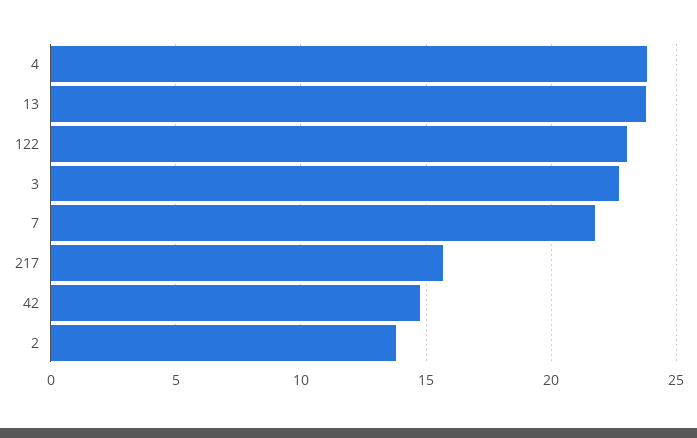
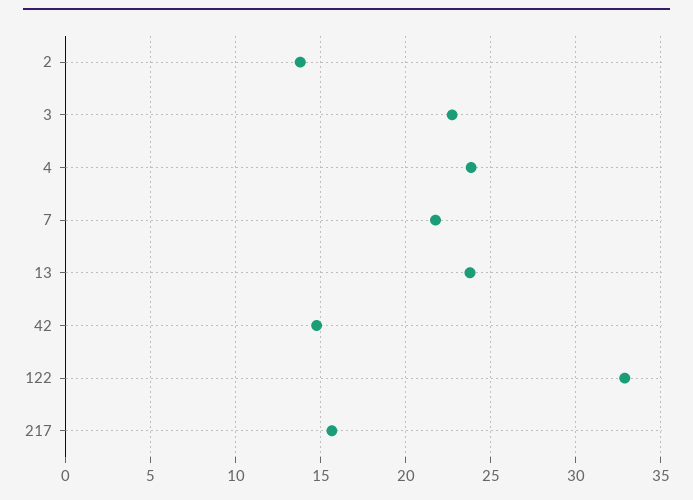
122: 23 -> 33

